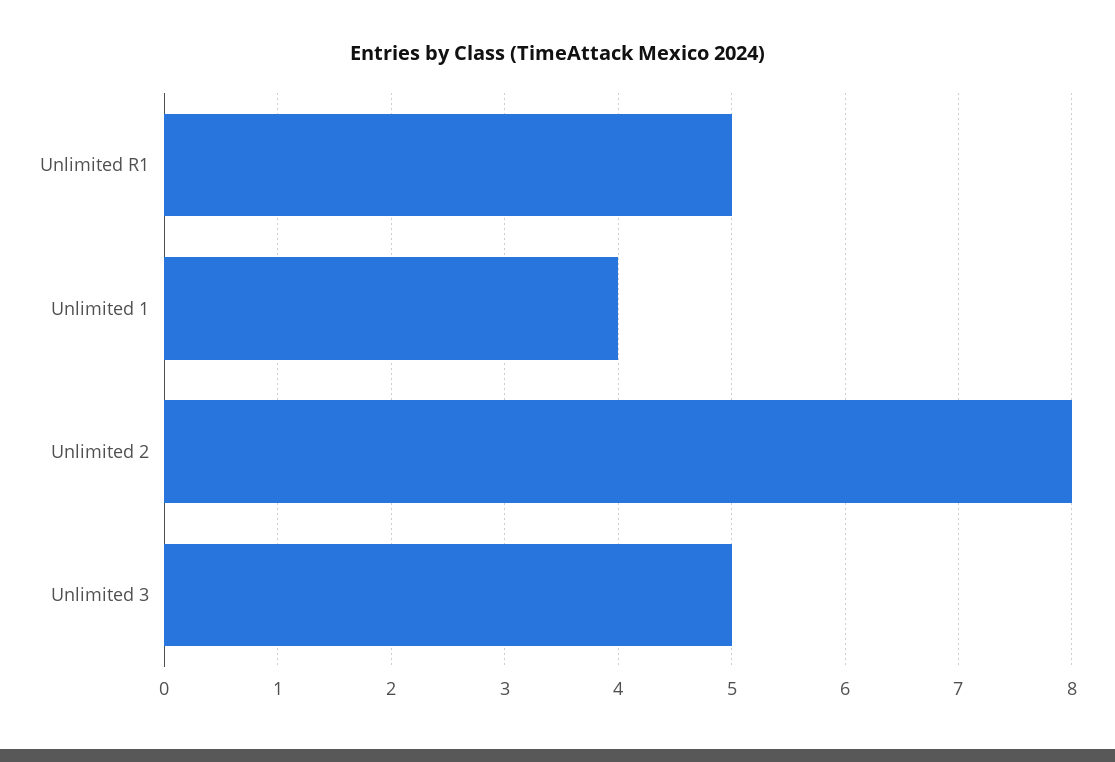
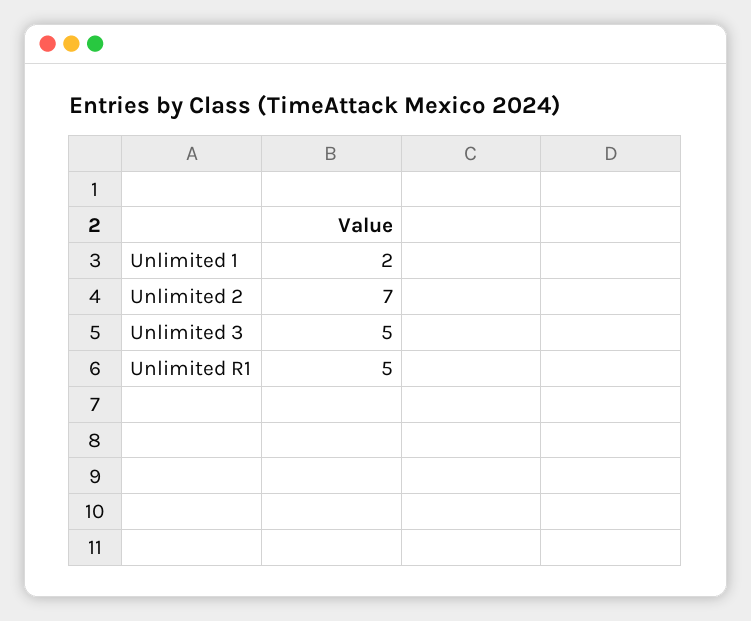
Unlimited 1: 4 -> 2
Unlimited 2: 8 -> 7

